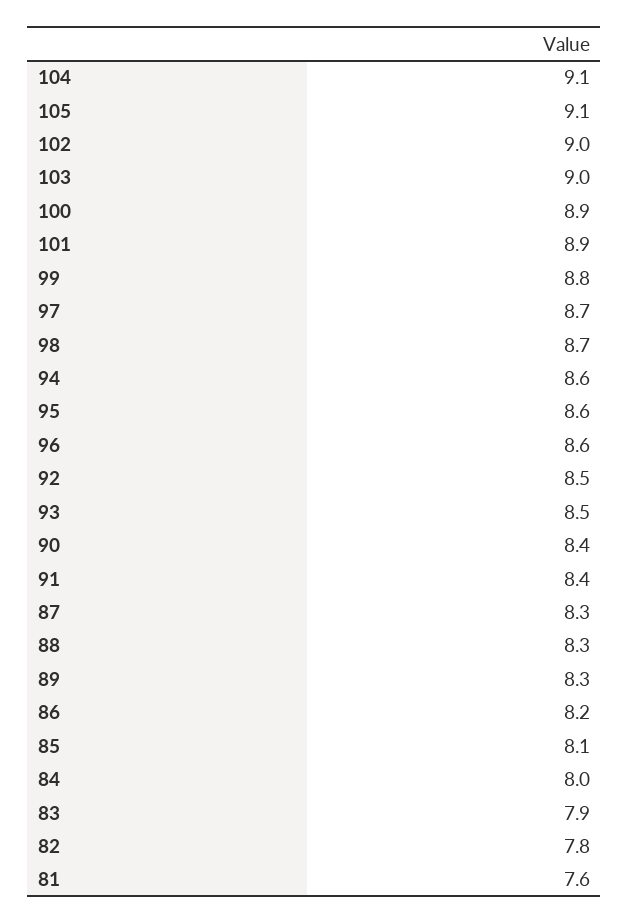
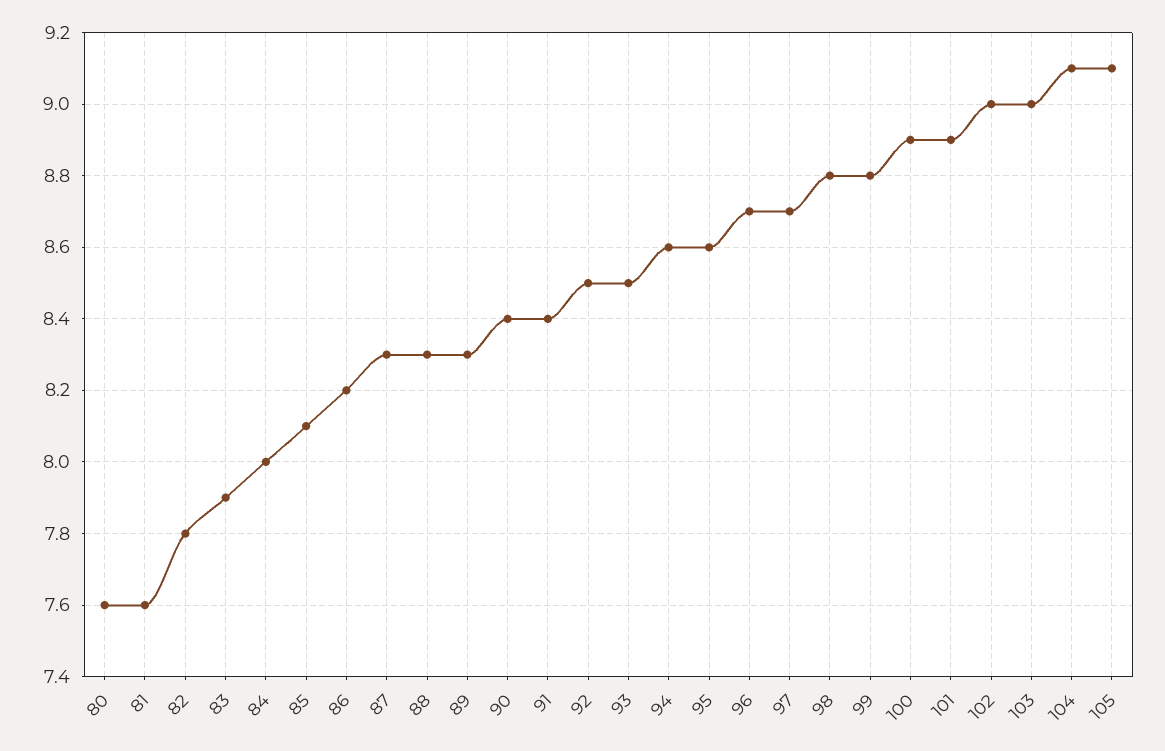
98: 8.7 -> 8.8
96: 8.6 -> 8.7
80: none -> 7.6

